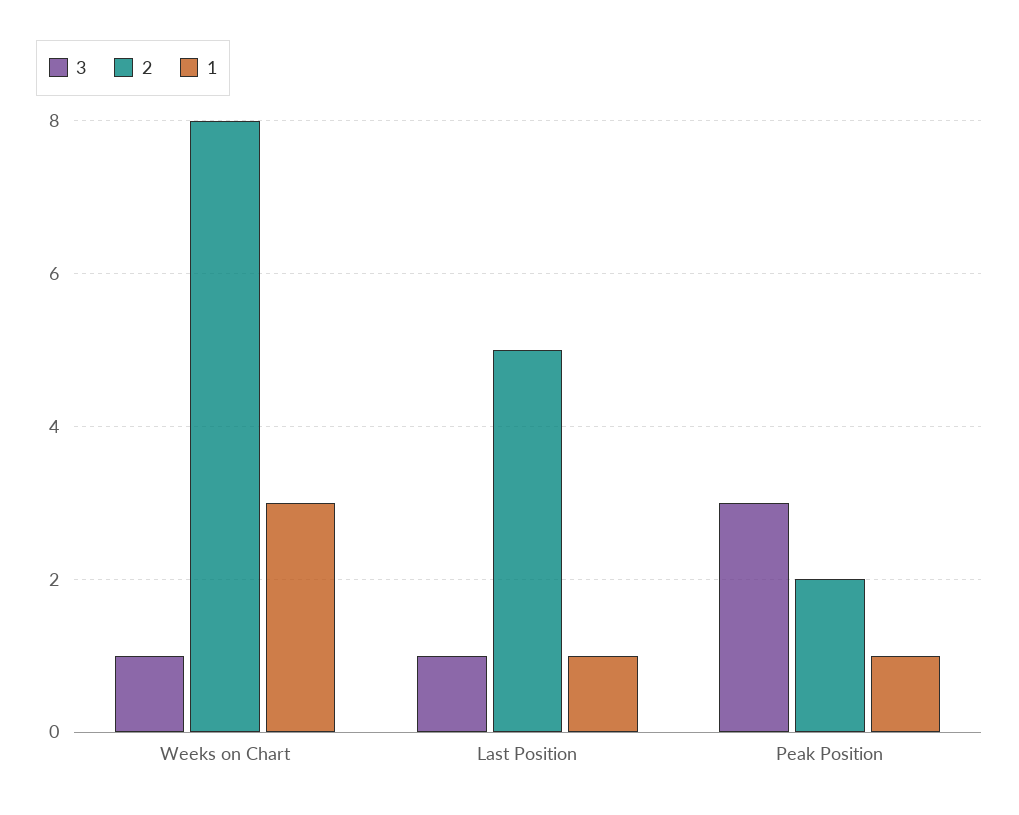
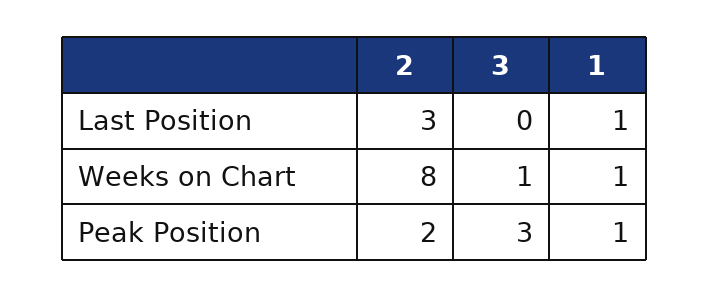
1, Weeks on Chart: 3 -> 1
3, Last Position: 1 -> 0
2, Last Position: 5 -> 3

